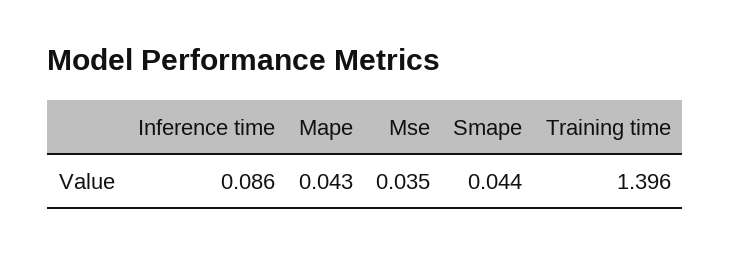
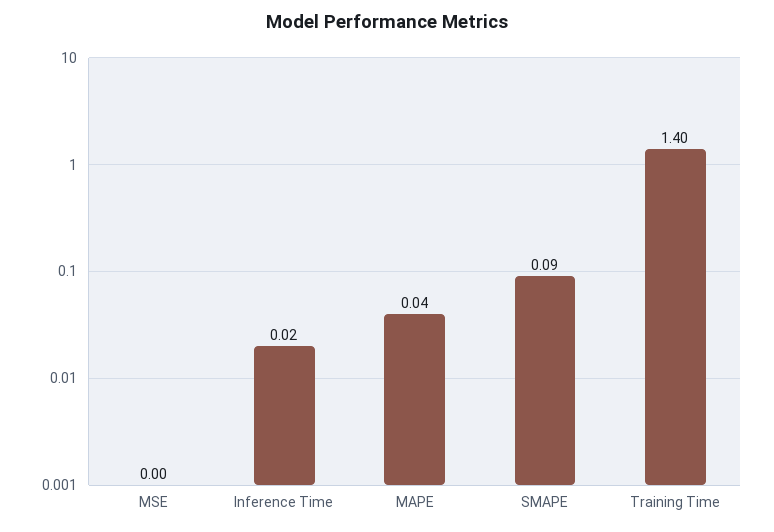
Inference time: 0.086 -> 0.02
Mse: 0.035 -> 0
Smape: 0.044 -> 0.09

